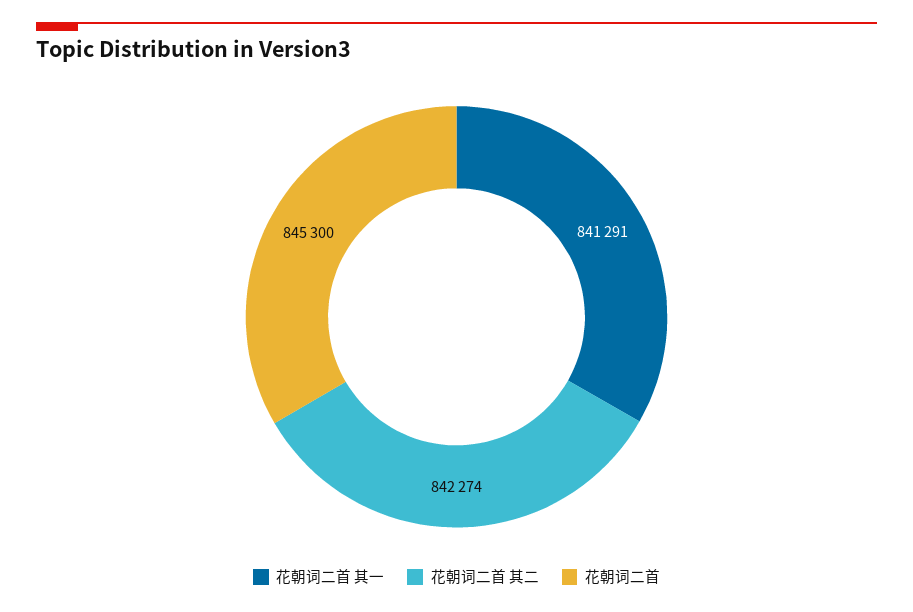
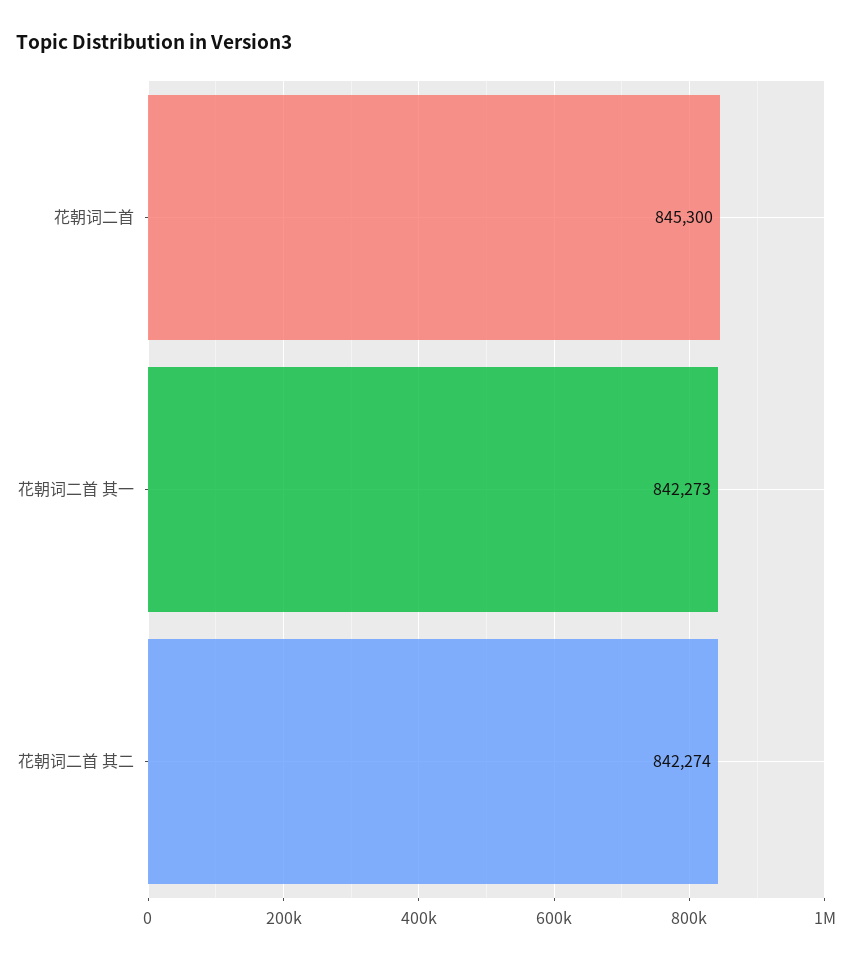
花朝词二首 其一: 841291 -> 842273

